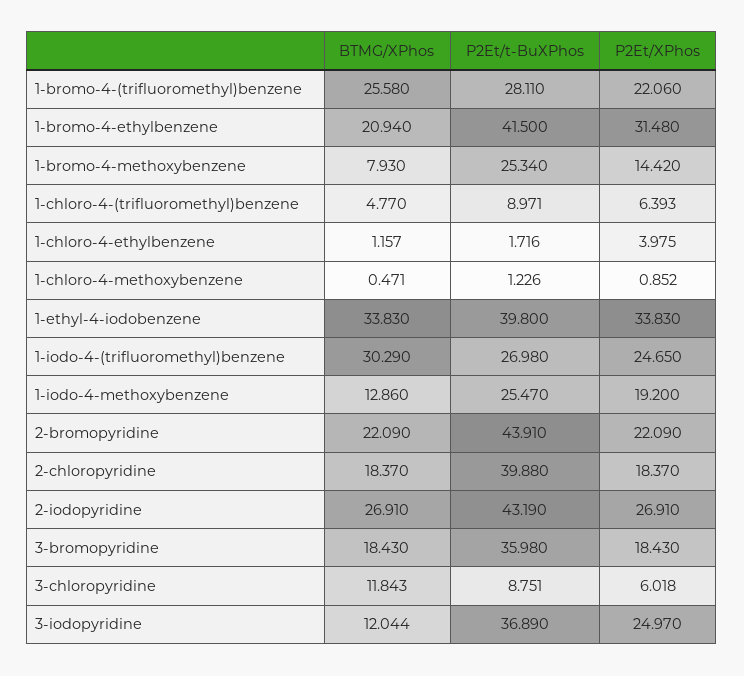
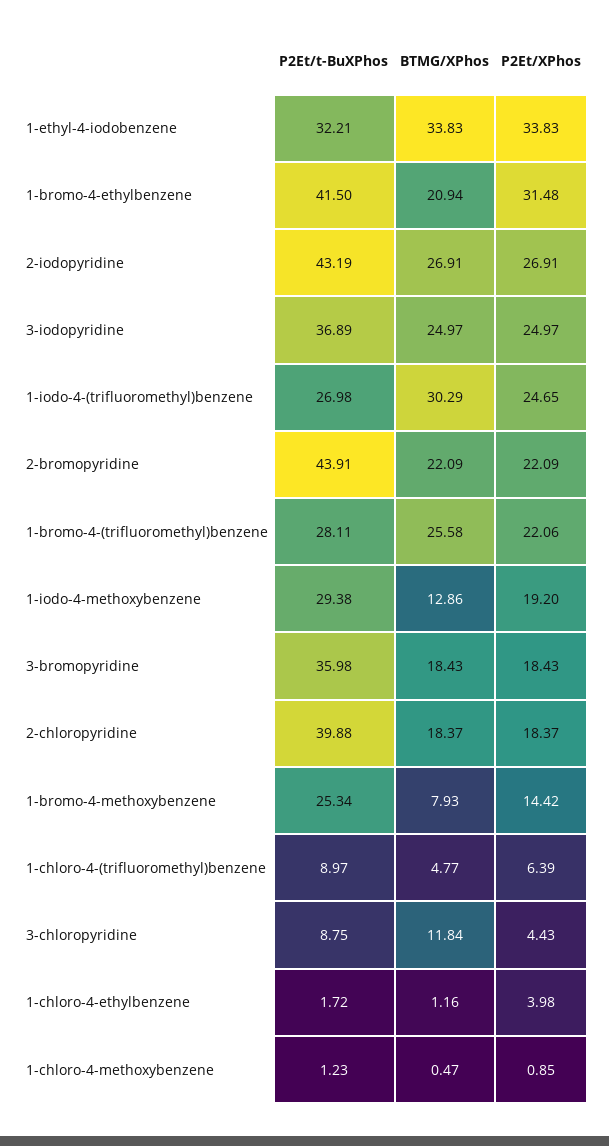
P2Et/t-BuXPhos, 1-ethyl-4-iodobenzene: 39.8 -> 32.21
P2Et/t-BuXPhos, 1-iodo-4-methoxybenzene: 25.47 -> 29.38
P2Et/XPhos, 3-chloropyridine: 6.018 -> 4.43
BTMG/XPhos, 3-iodopyridine: 12.044 -> 24.97

